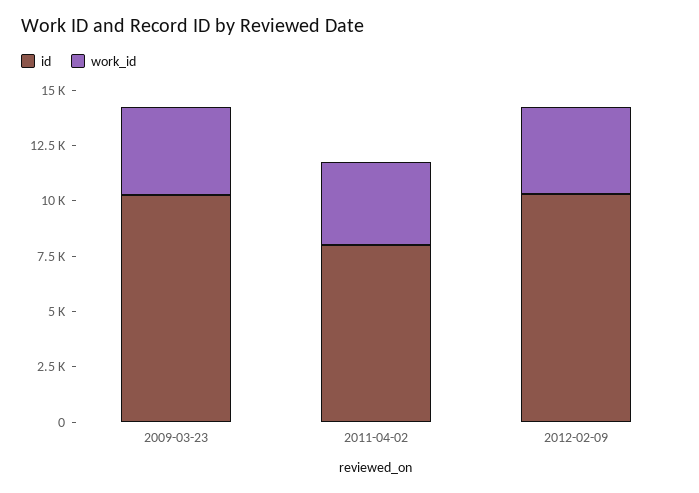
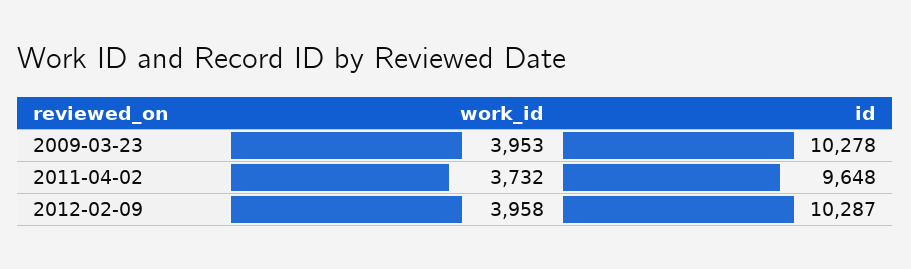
id, 2011-04-02: 8000 -> 9648

